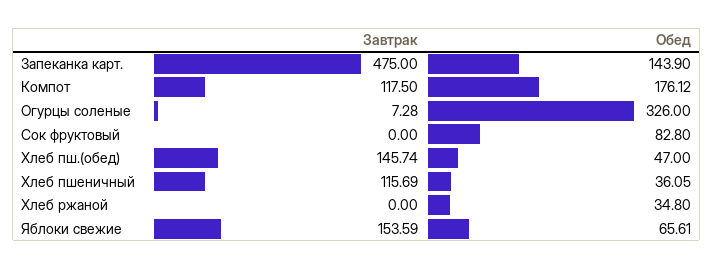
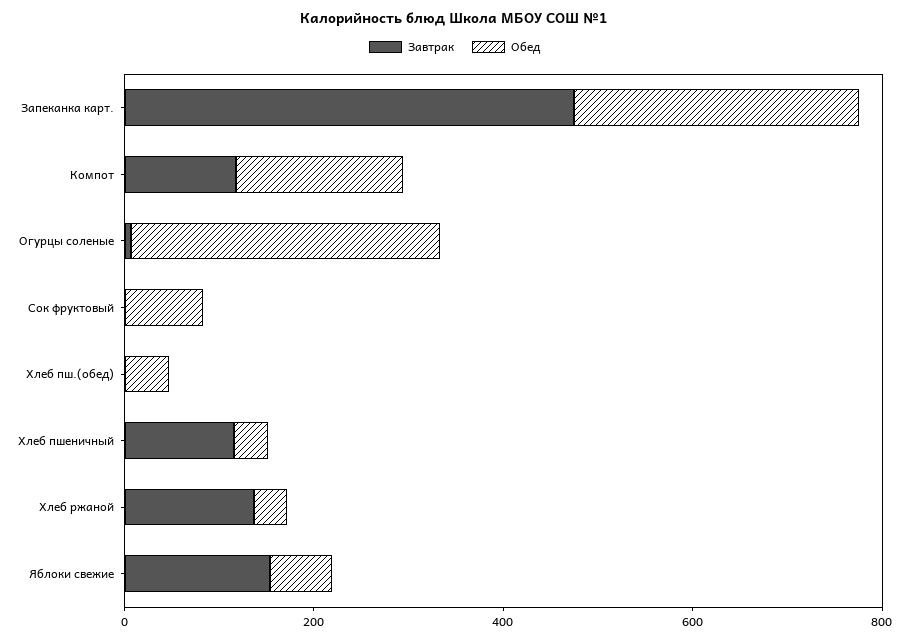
Обед, Запеканка карт.: 143.9 -> 300
Завтрак, Хлеб пш.(обед): 145.74 -> 0
Завтрак, Хлеб ржаной: 0 -> 150

